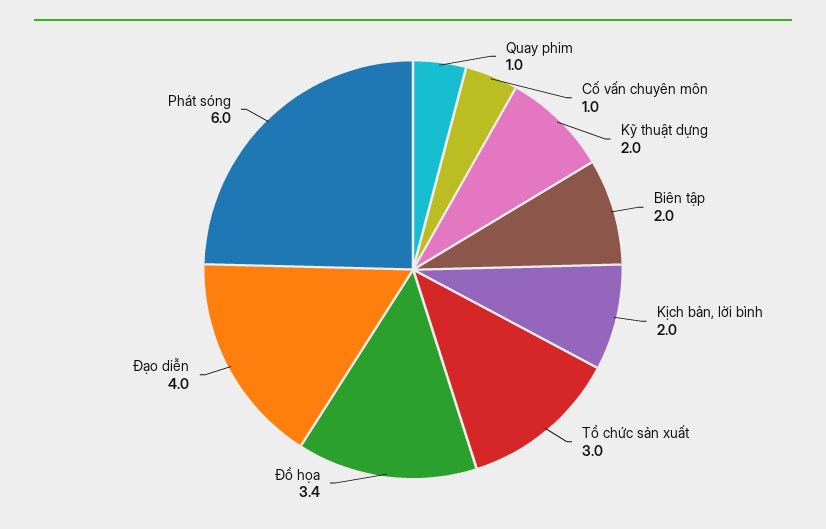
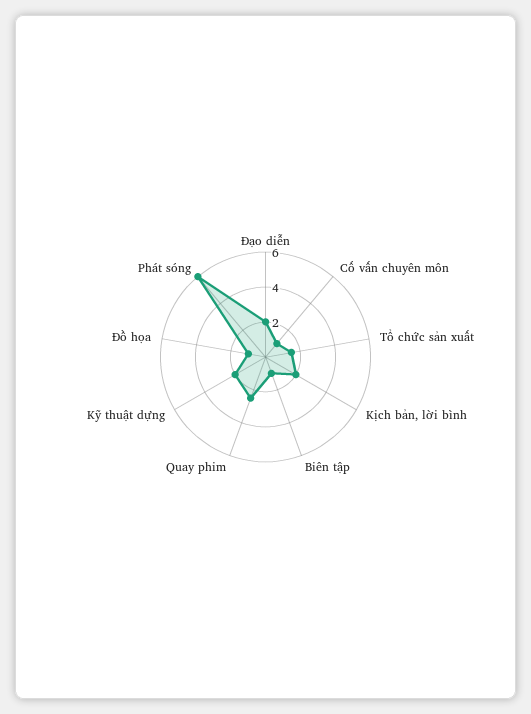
Quay phim: 1 -> 2.5
Biên tập: 2 -> 1
Tổ chức sản xuất: 3 -> 1.5
Đồ họa: 3.4 -> 1
Đạo diễn: 4 -> 2

